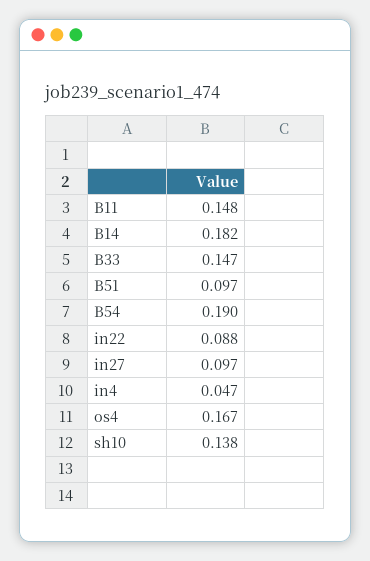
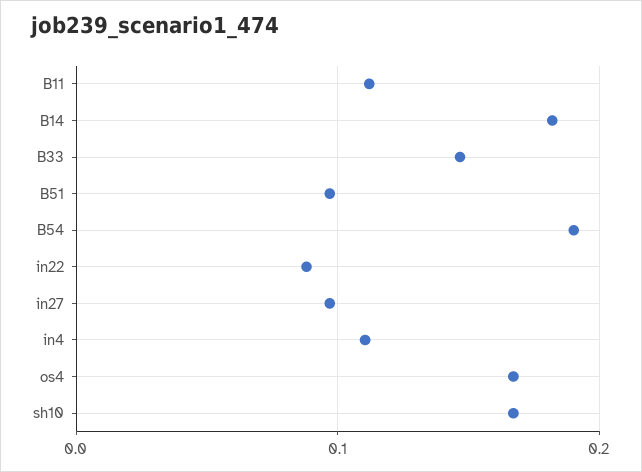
B11: 0.148 -> 0.11
in4: 0.047 -> 0.11
sh10: 0.138 -> 0.17

